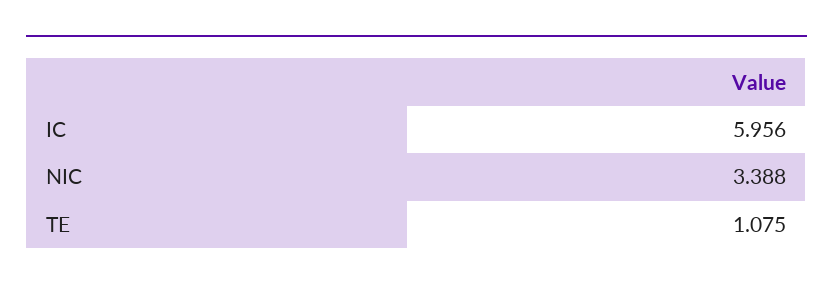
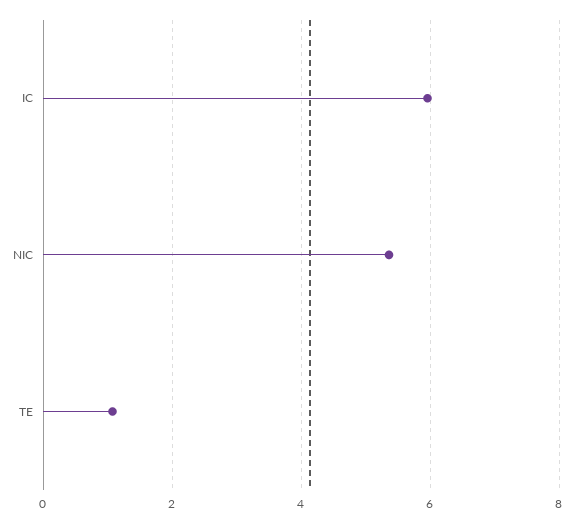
NIC: 3.388 -> 5.4

